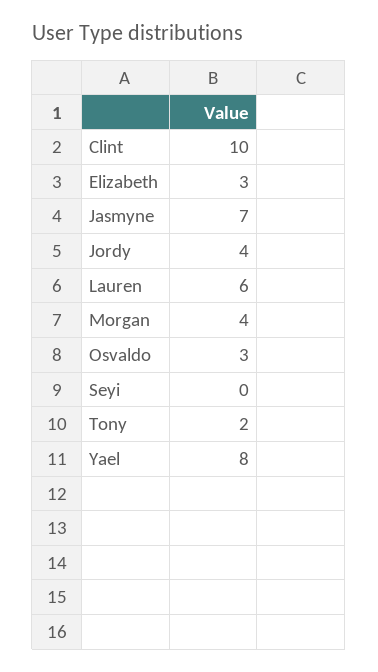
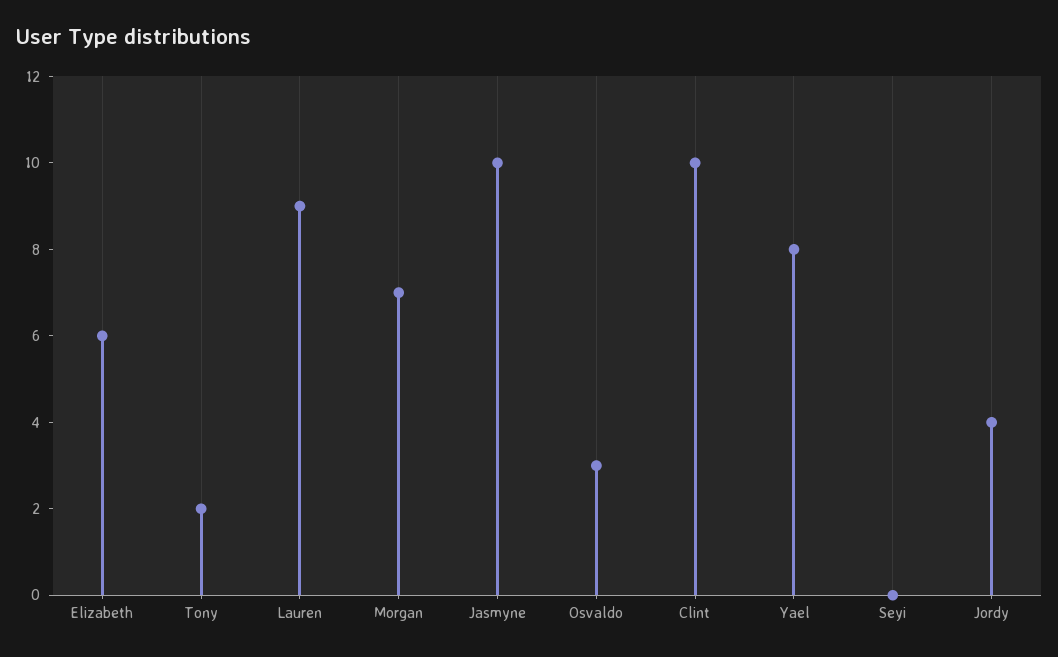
Elizabeth: 3 -> 6
Jasmyne: 7 -> 10
Lauren: 6 -> 9
Morgan: 4 -> 7

